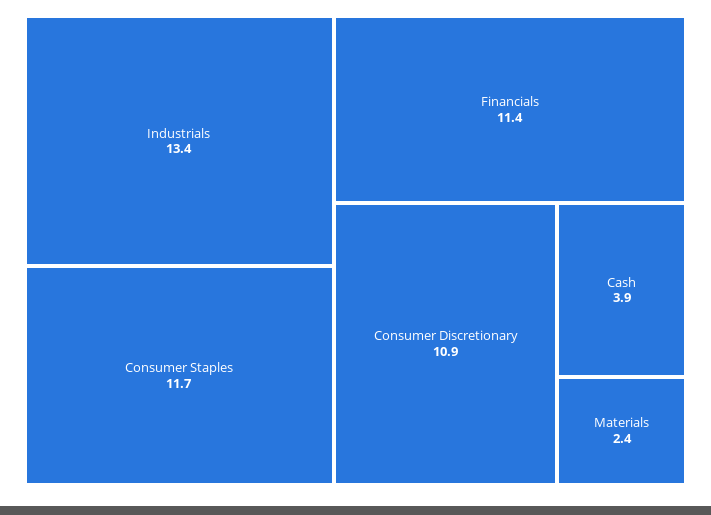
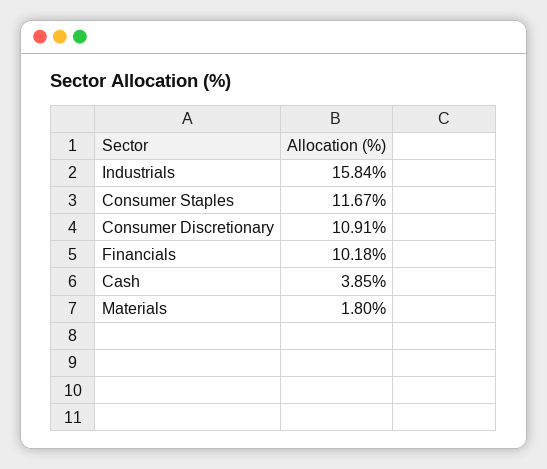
Industrials: 13.4 -> 15.84
Financials: 11.4 -> 10.18
Materials: 2.4 -> 1.8

